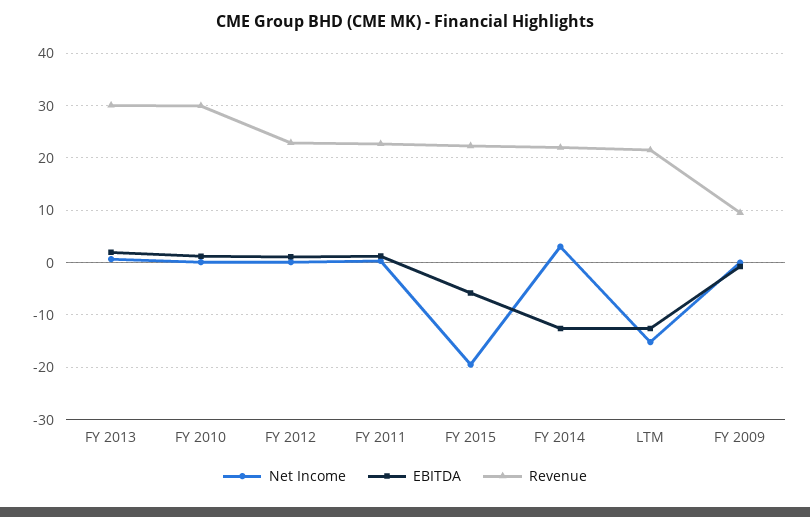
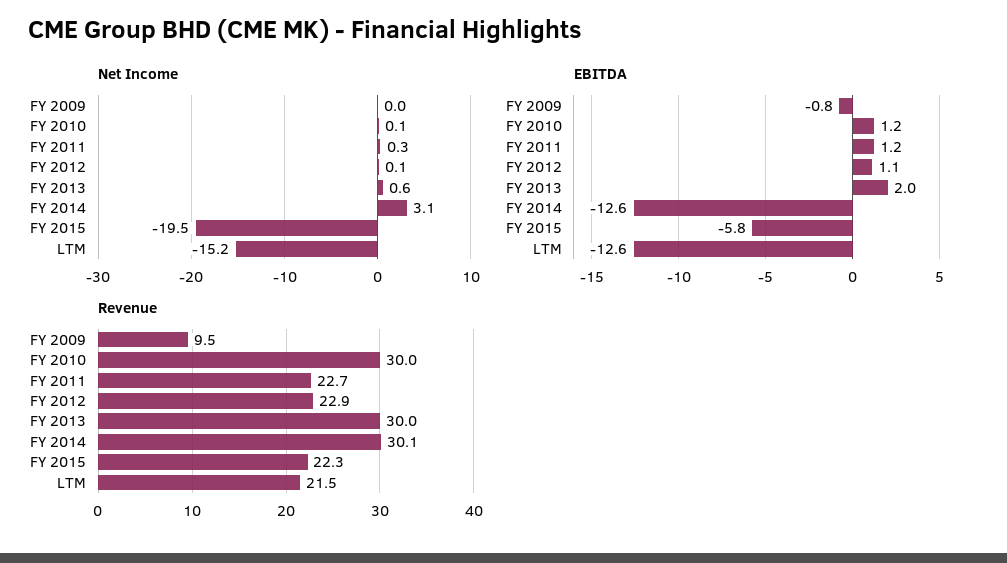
Revenue, FY 2014: 22 -> 30.1

